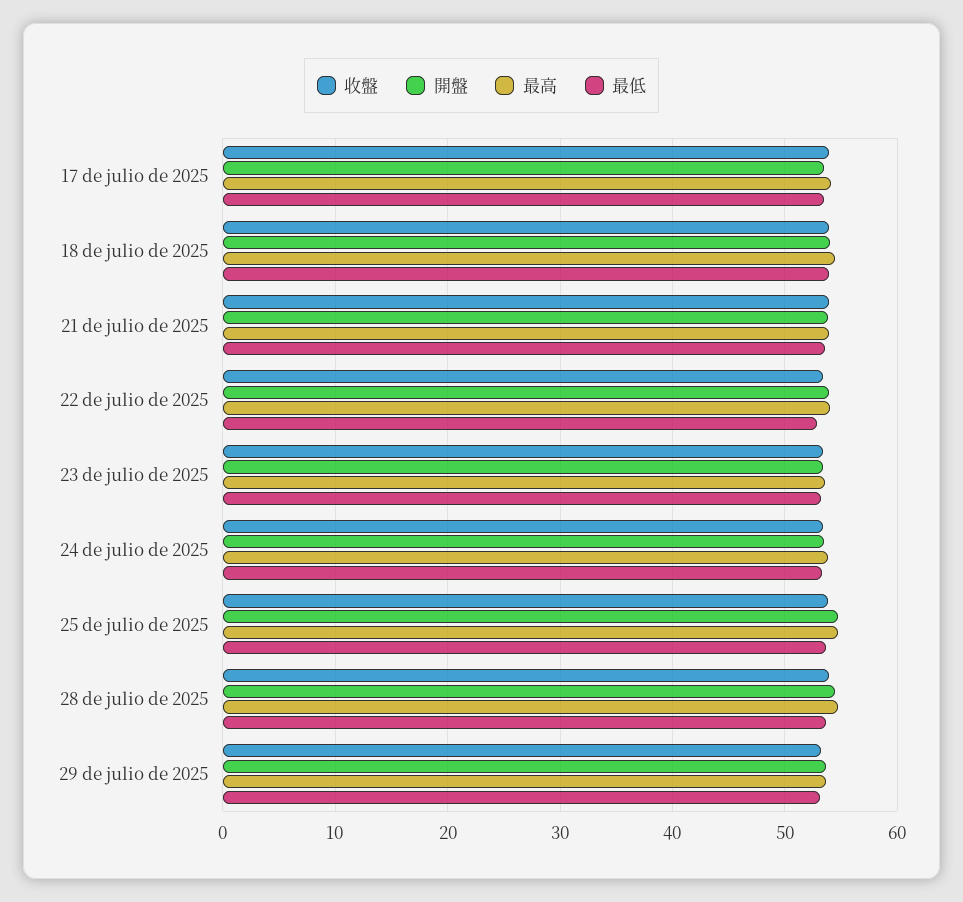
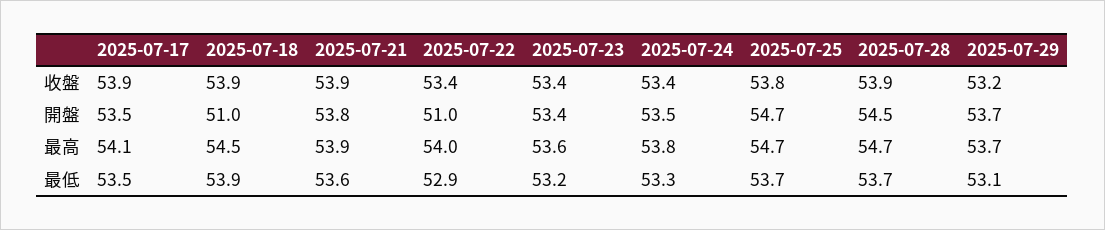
開盤, 18 de julio de 2025: 54 -> 51
開盤, 22 de julio de 2025: 54 -> 51

